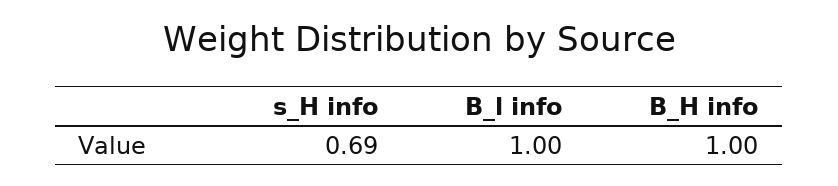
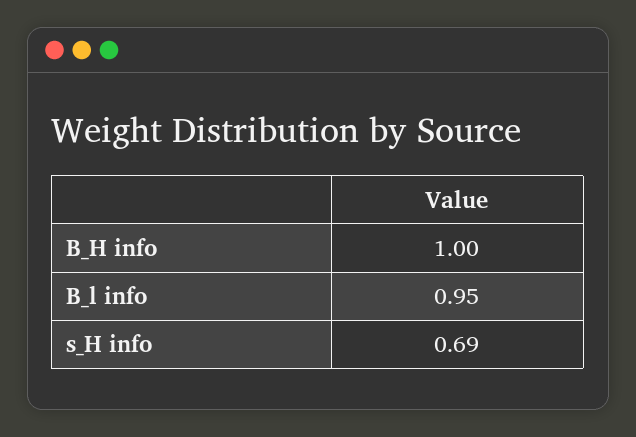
B_l info: 1 -> 0.95

